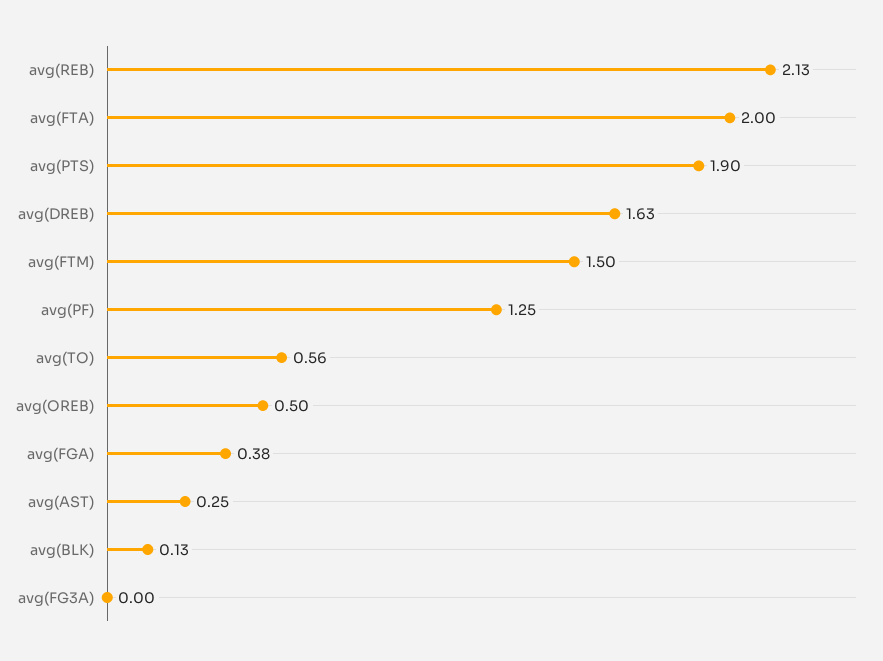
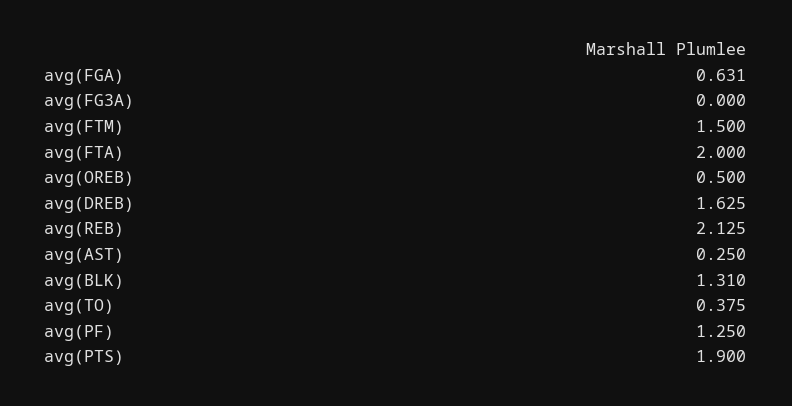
avg(TO): 0.56 -> 0.375
avg(FGA): 0.38 -> 0.631
avg(BLK): 0.13 -> 1.31

